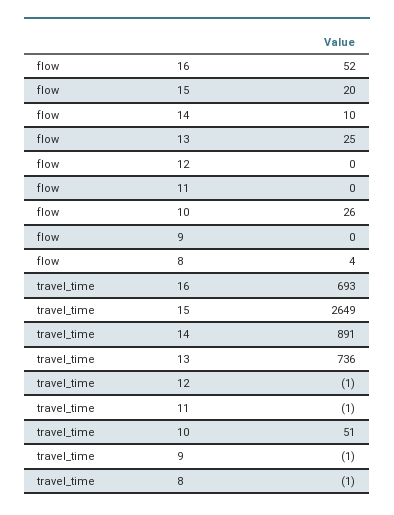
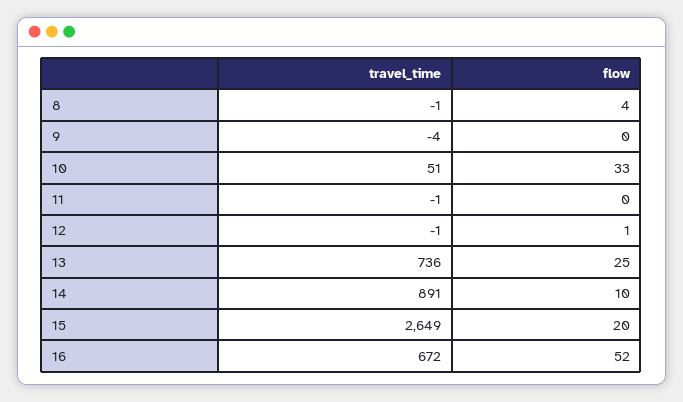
flow, 12: 0 -> 1
flow, 10: 26 -> 33
travel_time, 16: 693 -> 672
travel_time, 9: -1 -> -4

